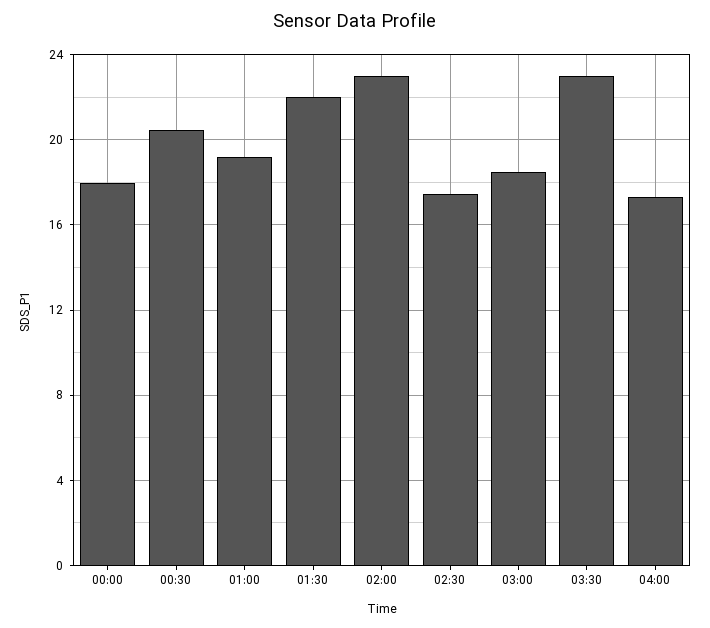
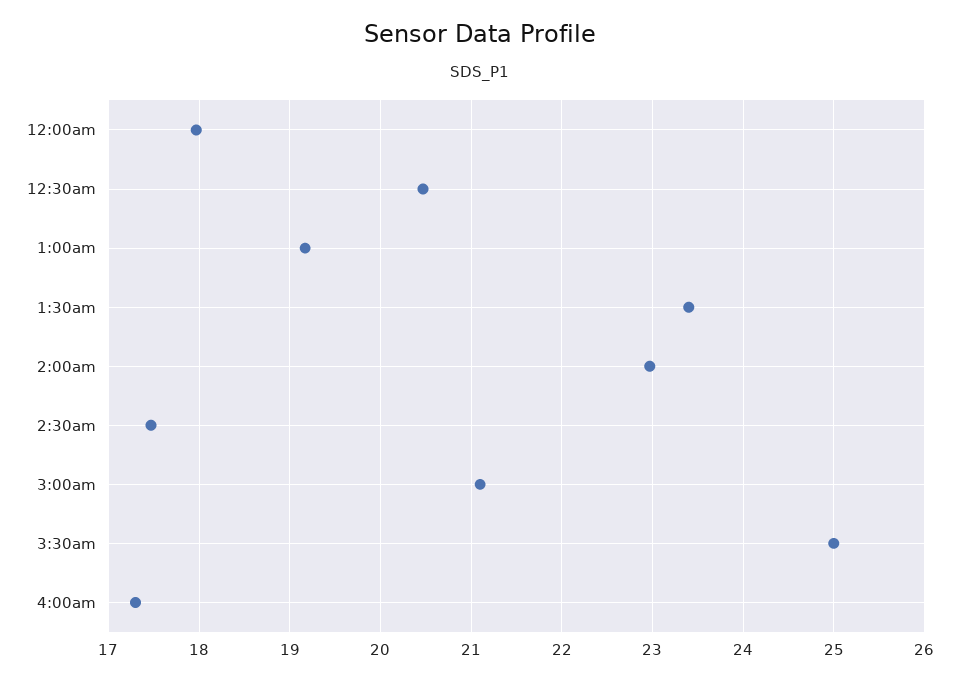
01:30: 22 -> 23.4
03:00: 18.5 -> 21.1
03:30: 23 -> 25

